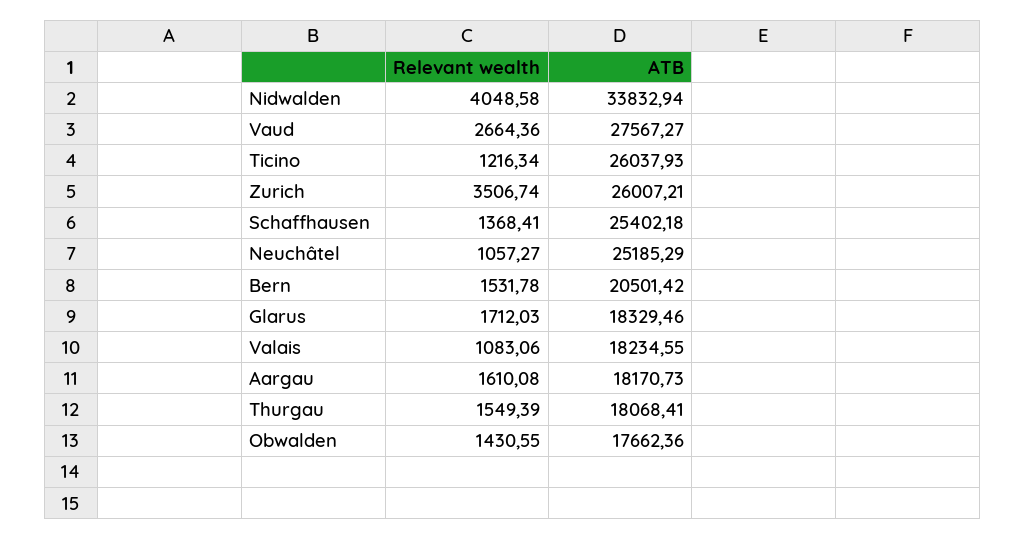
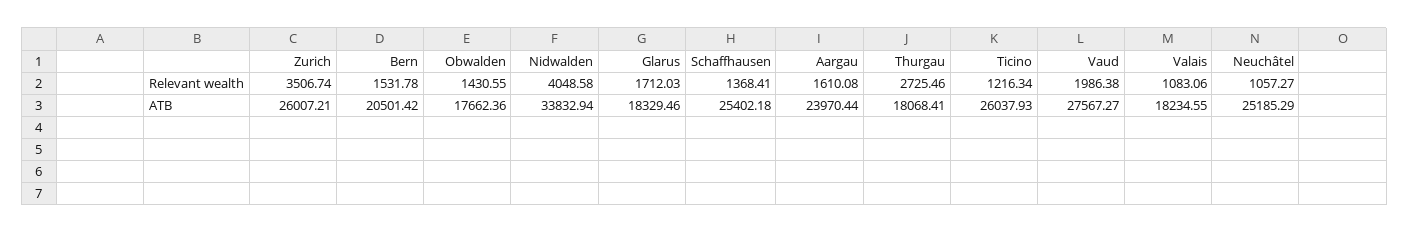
Relevant wealth, Vaud: 2664.36 -> 1986.38
ATB, Aargau: 18170.73 -> 23970.44
Relevant wealth, Thurgau: 1549.39 -> 2725.46

